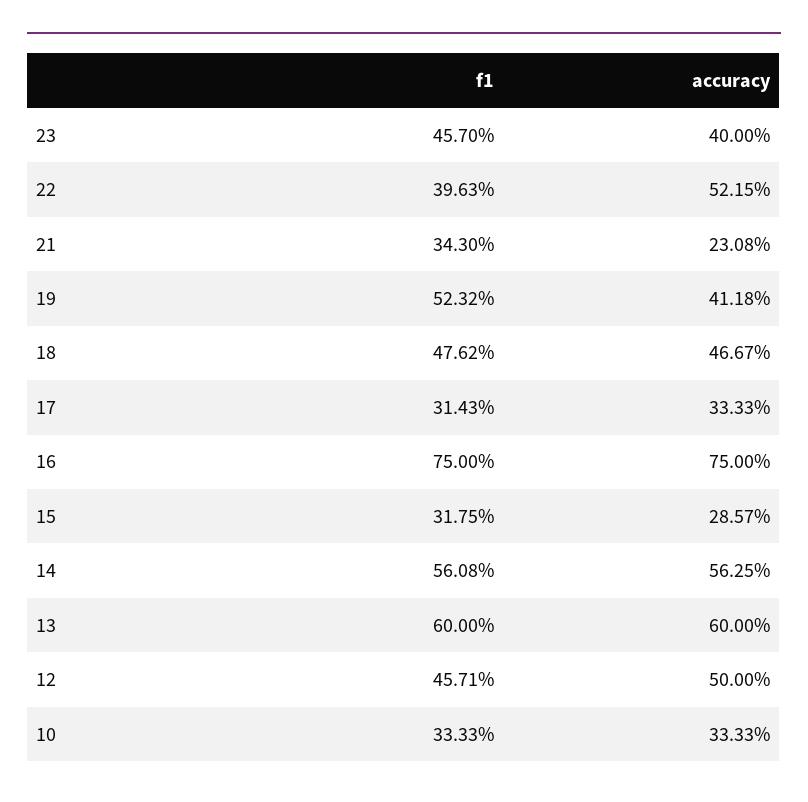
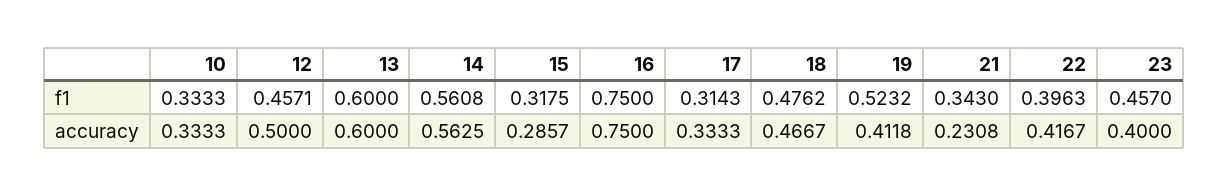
accuracy, 22: 0.5215 -> 0.4167

